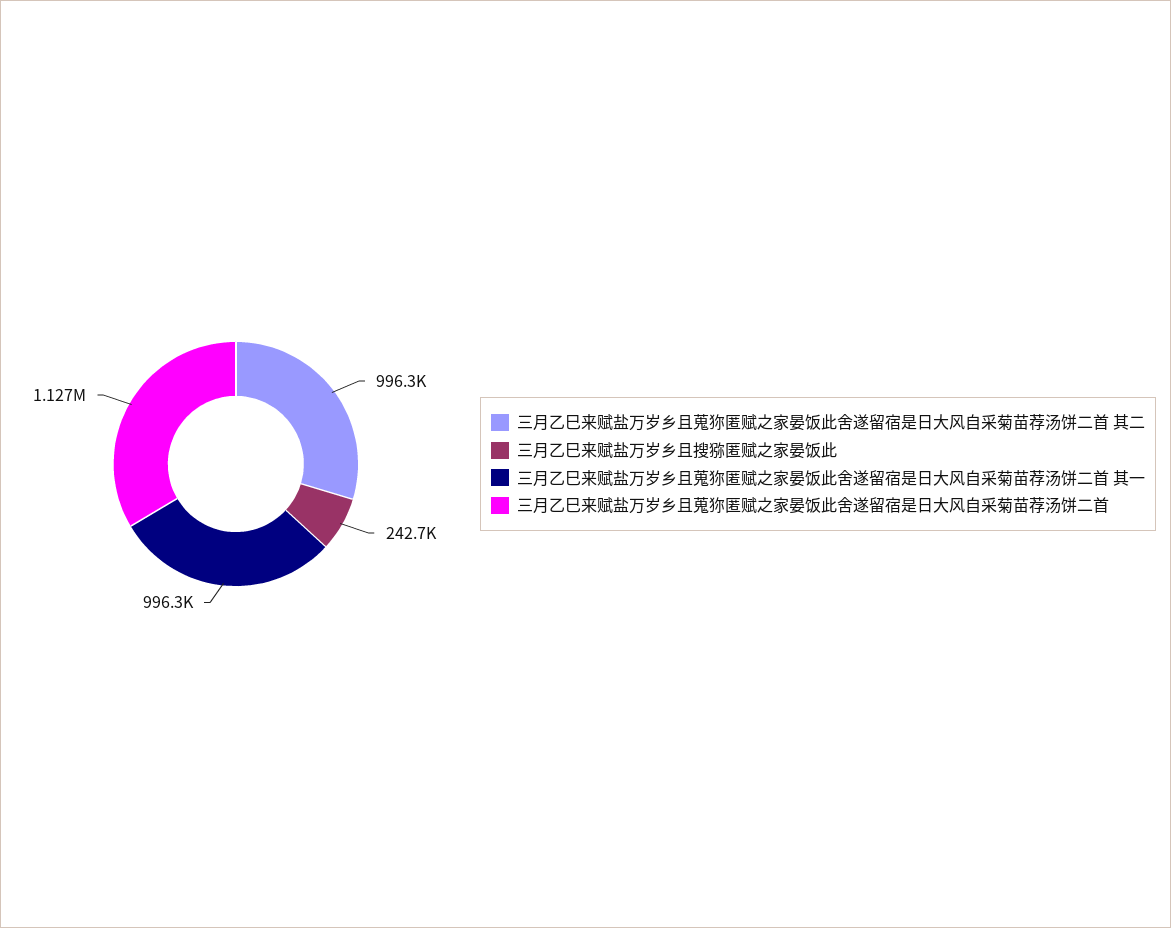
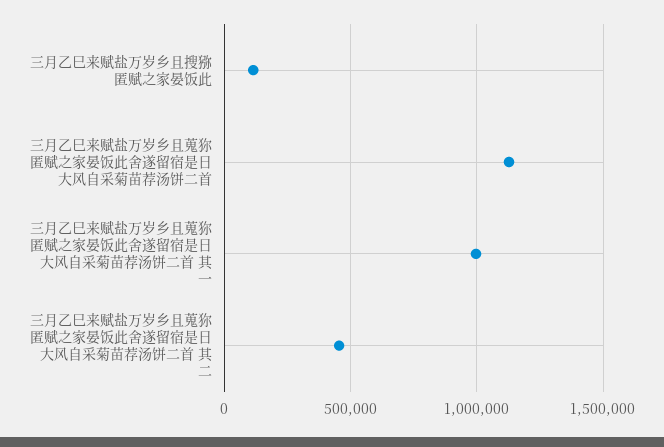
三月乙巳来赋盐万岁乡且蒐狝匿赋之家晏饭此舍遂留宿是日大风自采菊苗荐汤饼二首 其二: 996300 -> 450000
三月乙巳来赋盐万岁乡且搜猕匿赋之家晏饭此: 242700 -> 100000

